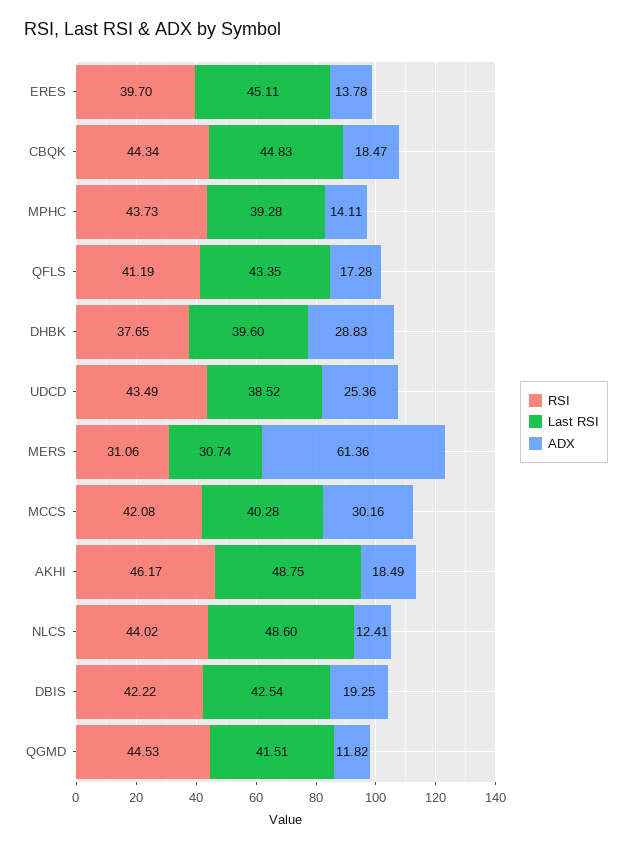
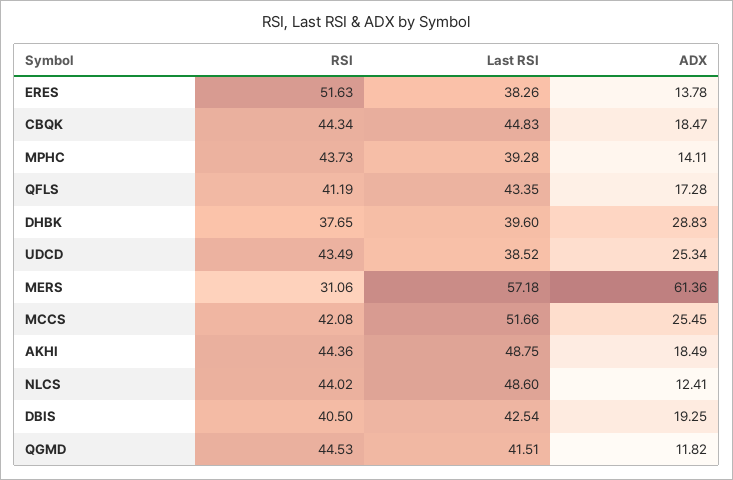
RSI, ERES: 39.7 -> 51.63
Last RSI, ERES: 45.11 -> 38.26
ADX, UDCD: 25.36 -> 25.34
Last RSI, MERS: 30.74 -> 57.18
Last RSI, MCCS: 40.28 -> 51.66
ADX, MCCS: 30.16 -> 25.45
RSI, AKHI: 46.17 -> 44.36
RSI, DBIS: 42.22 -> 40.5

